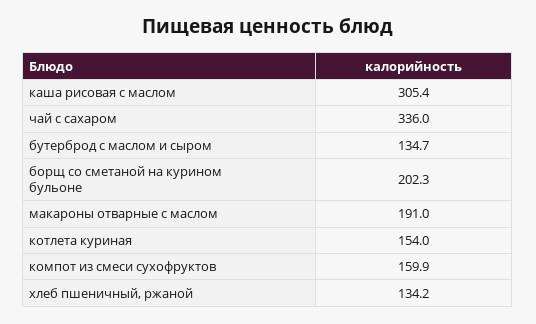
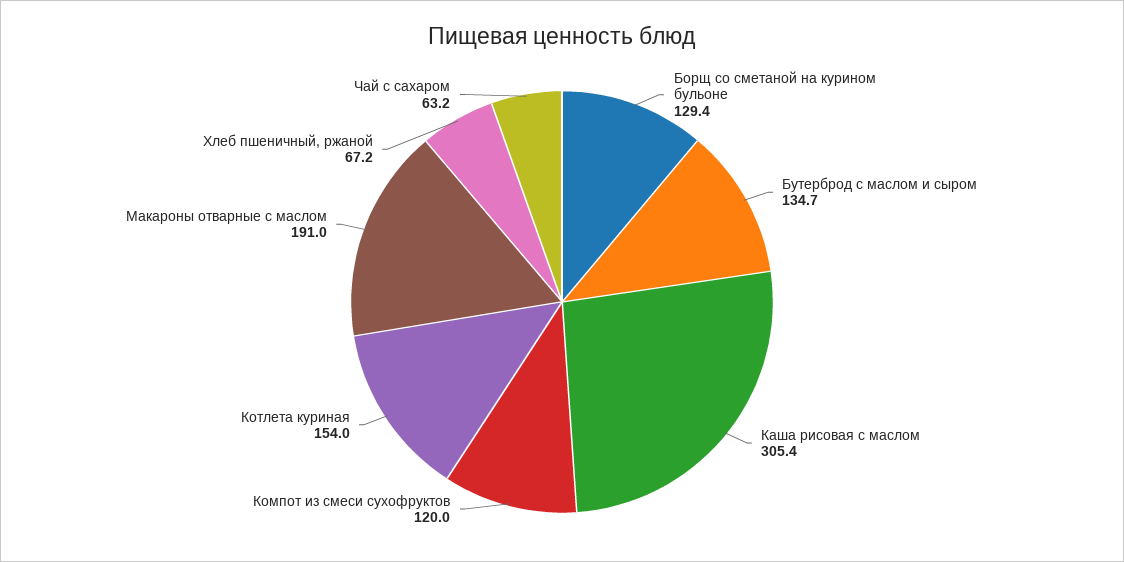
чай с сахаром: 336 -> 63.2
борщ со сметаной на курином бульоне: 202.3 -> 129.4
компот из смеси сухофруктов: 159.9 -> 120
хлеб пшеничный, ржаной: 134.2 -> 67.2

